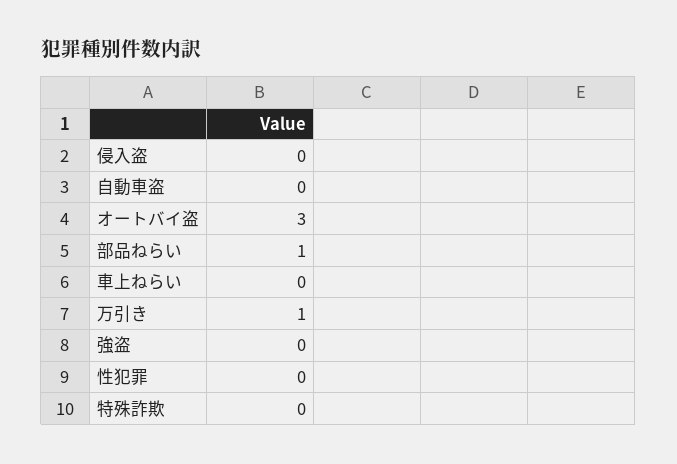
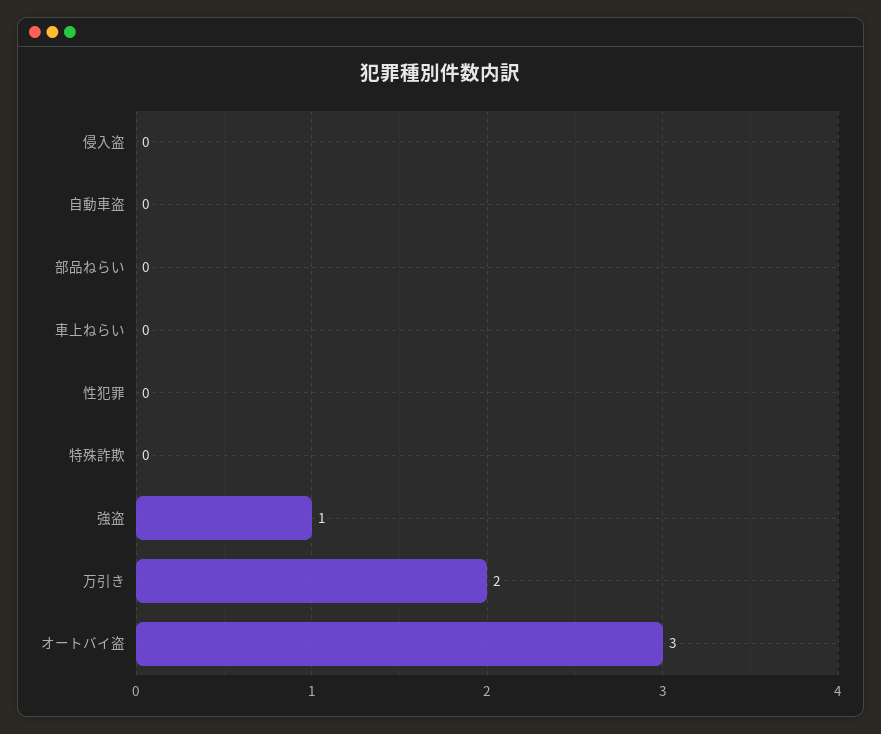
部品ねらい: 1 -> 0
万引き: 1 -> 2
強盗: 0 -> 1

